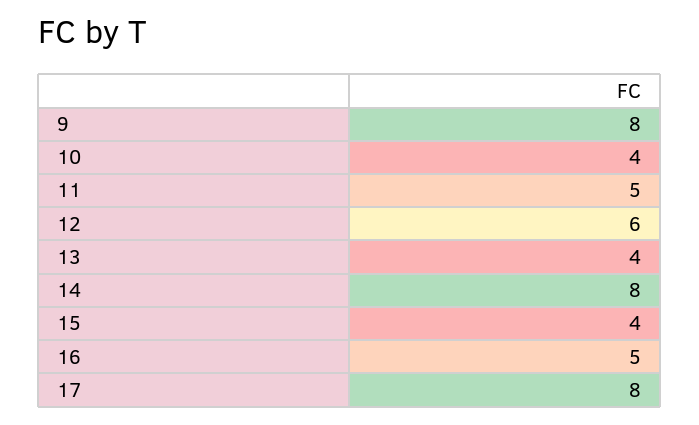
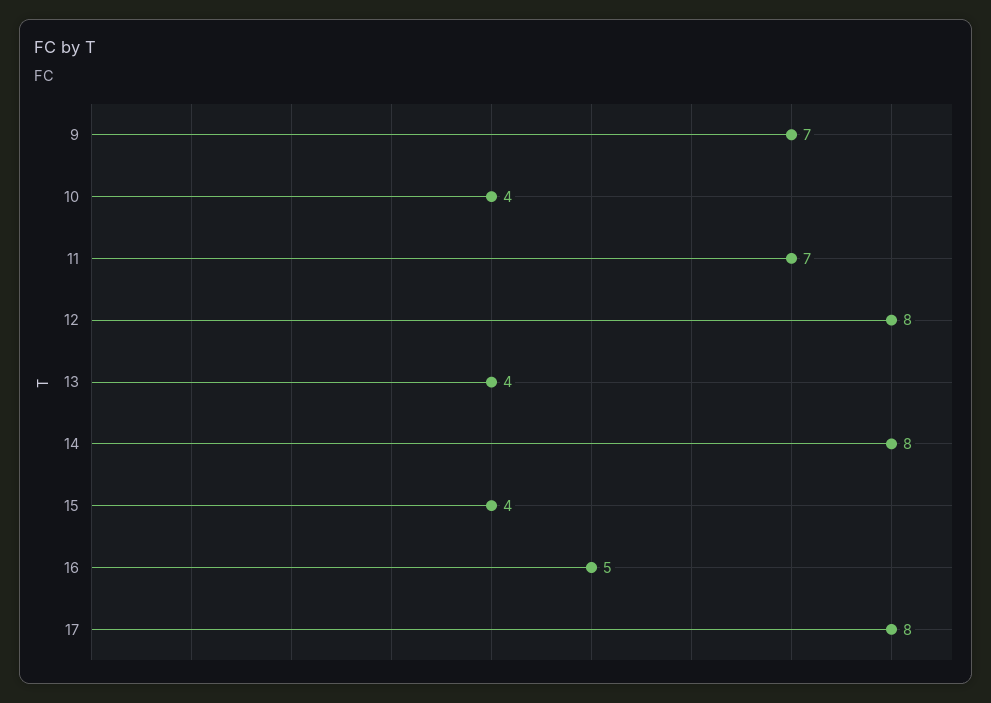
9: 8 -> 7
11: 5 -> 7
12: 6 -> 8

